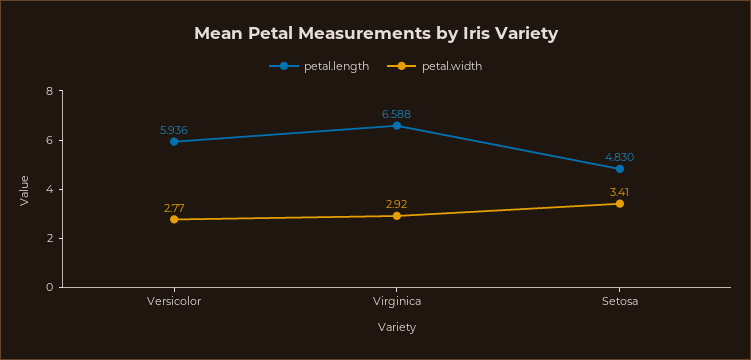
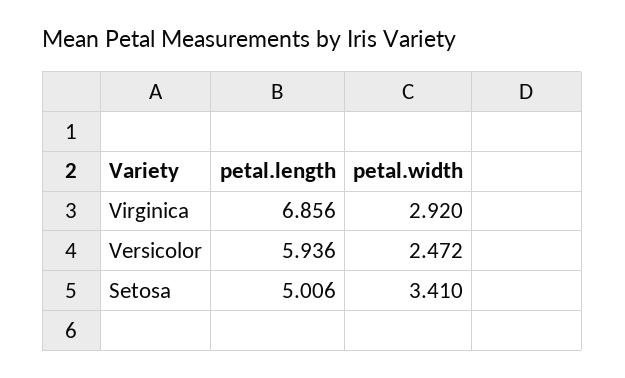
petal.width, Versicolor: 2.77 -> 2.472
petal.length, Virginica: 6.588 -> 6.856
petal.length, Setosa: 4.83 -> 5.006

